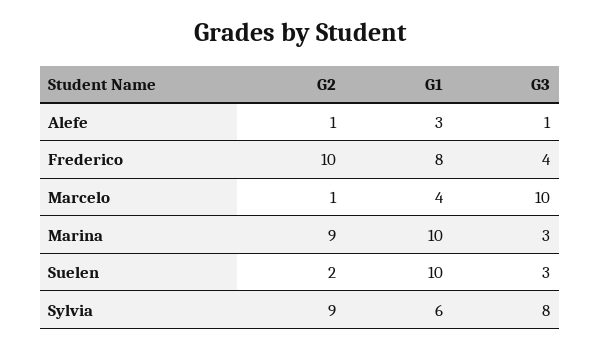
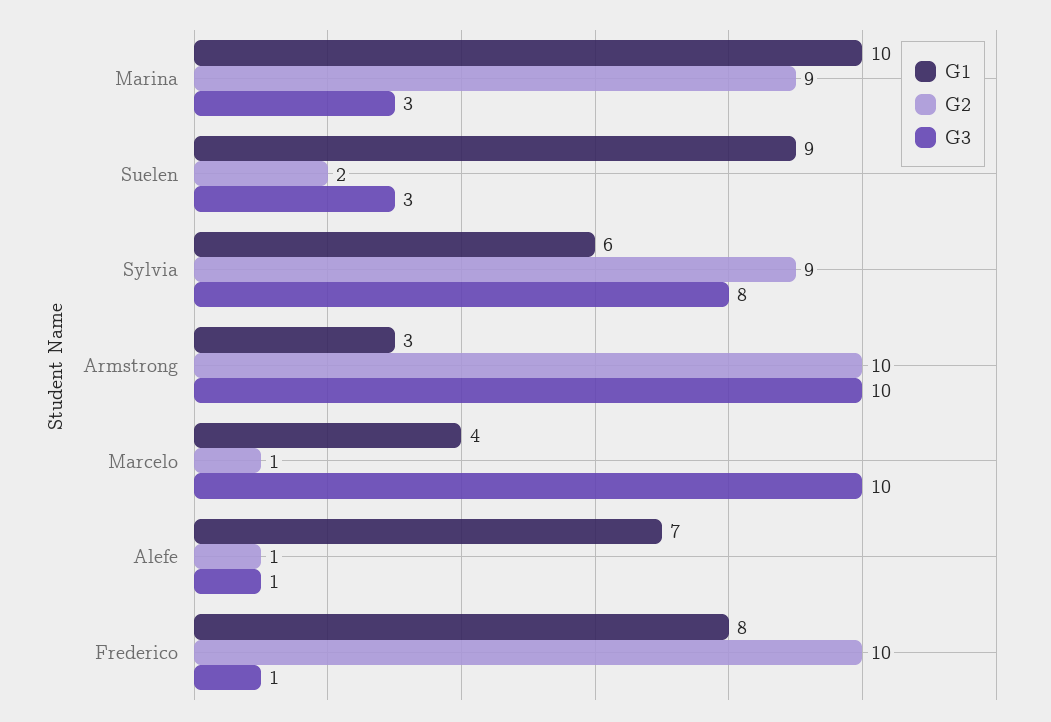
G1, Alefe: 3 -> 7
G3, Frederico: 4 -> 1
G1, Suelen: 10 -> 9
G1, Armstrong: none -> 3
G2, Armstrong: none -> 10
G3, Armstrong: none -> 10

